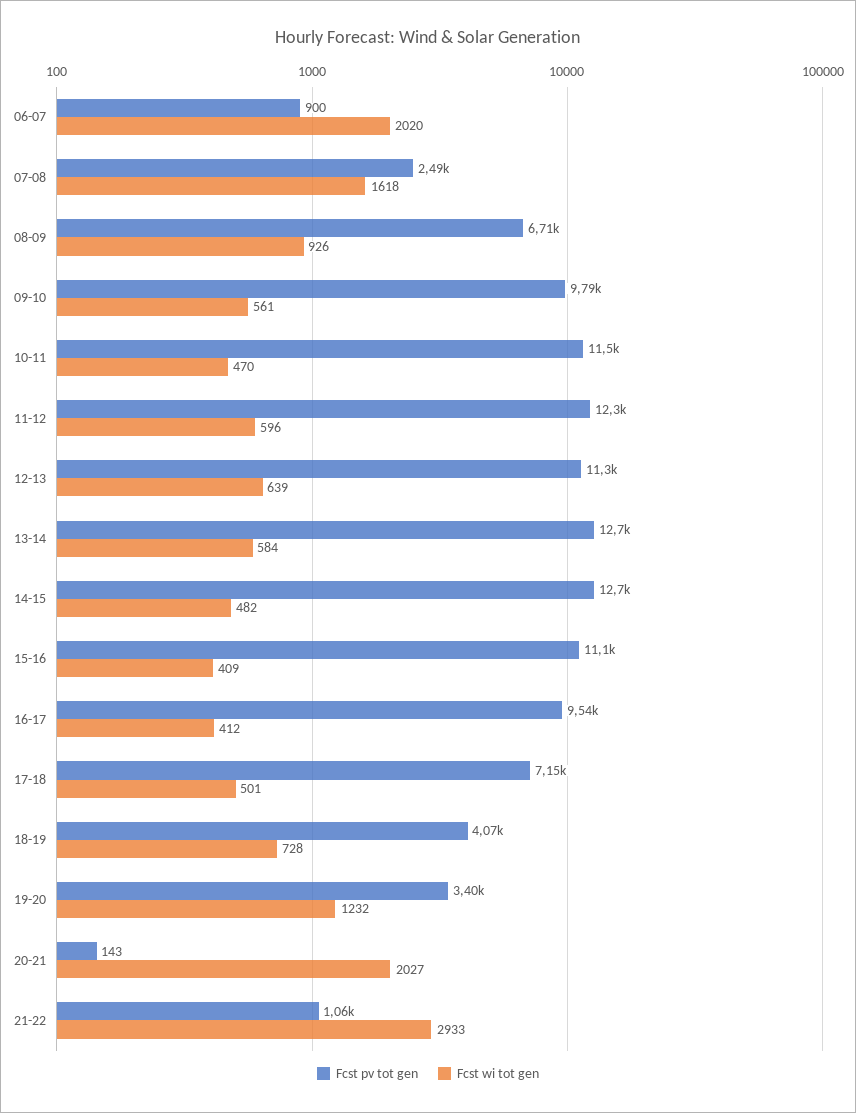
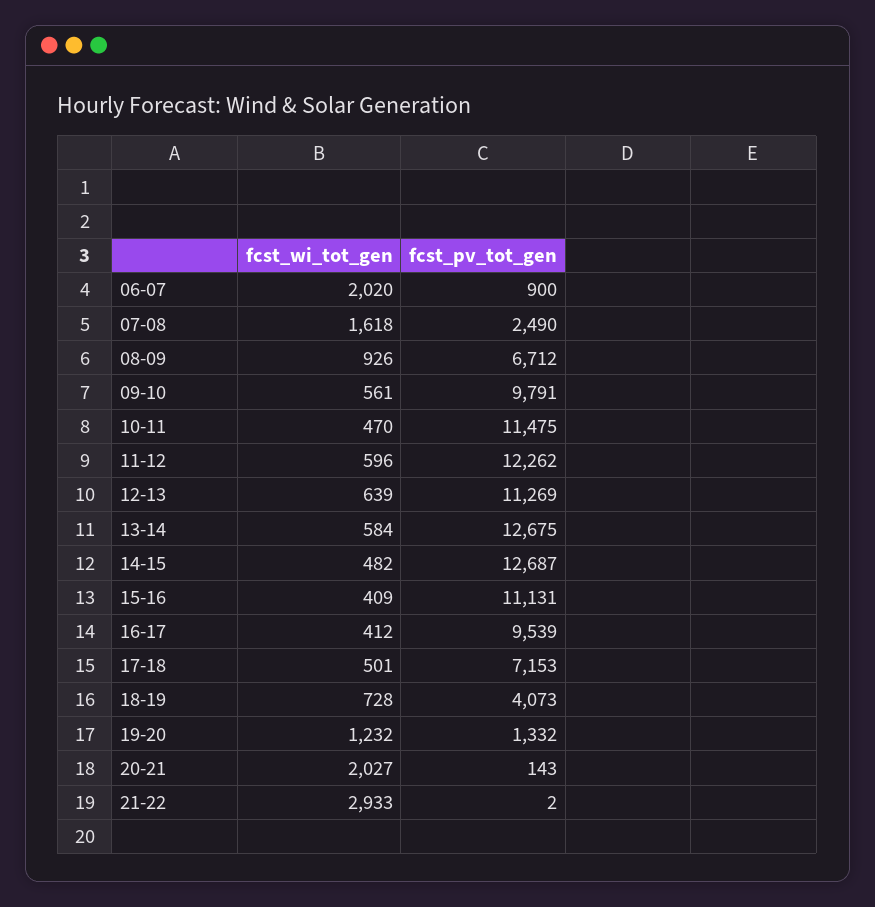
Fcst pv tot gen, 19-20: 3400 -> 1332
Fcst pv tot gen, 21-22: 1060 -> 2

